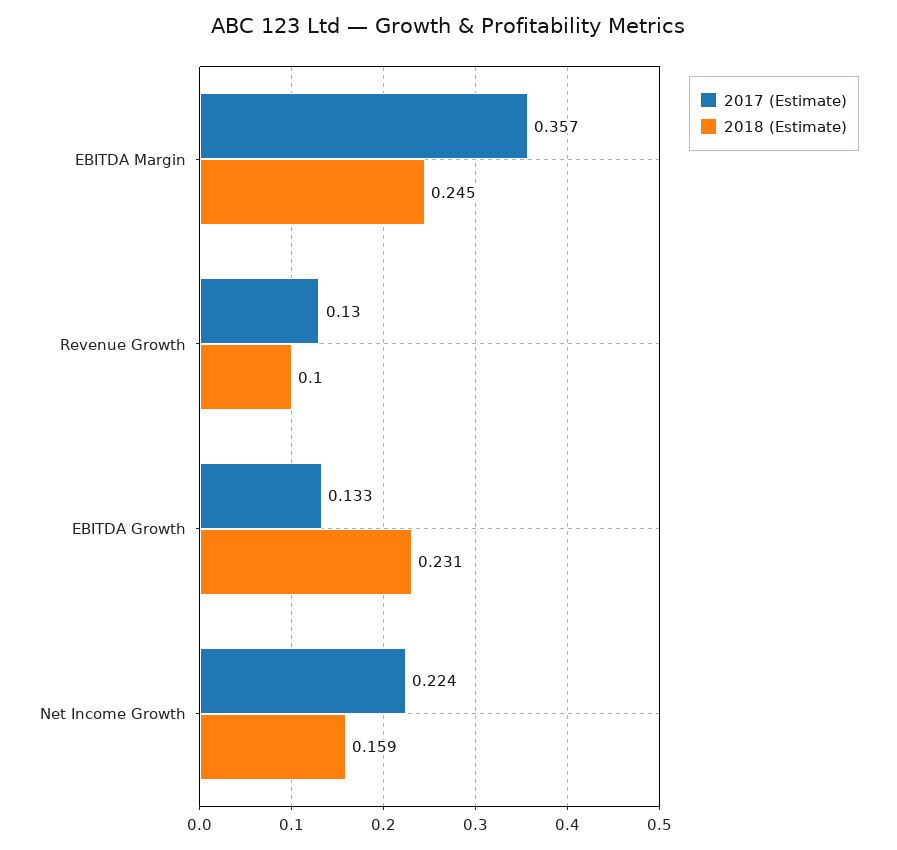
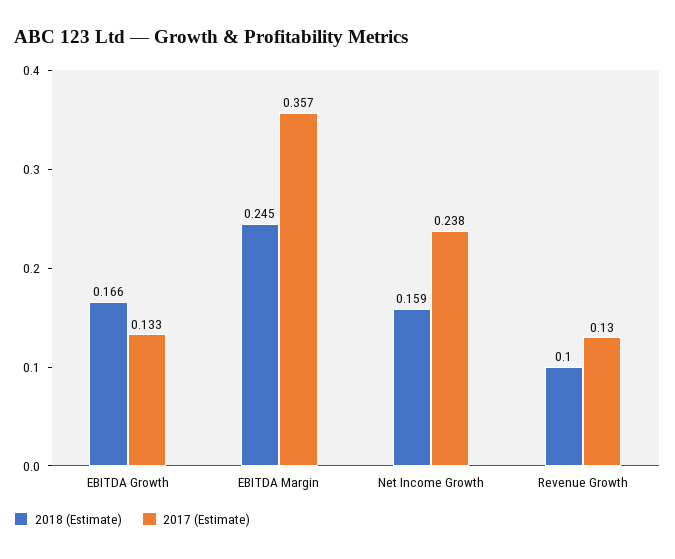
2018 (Estimate), EBITDA Growth: 0.231 -> 0.166
2017 (Estimate), Net Income Growth: 0.224 -> 0.238

